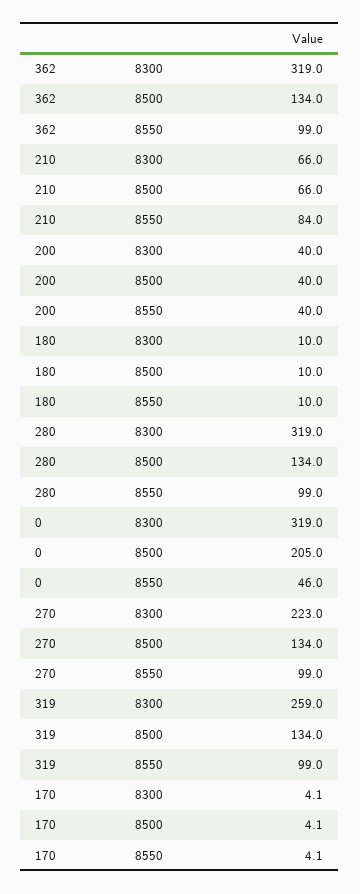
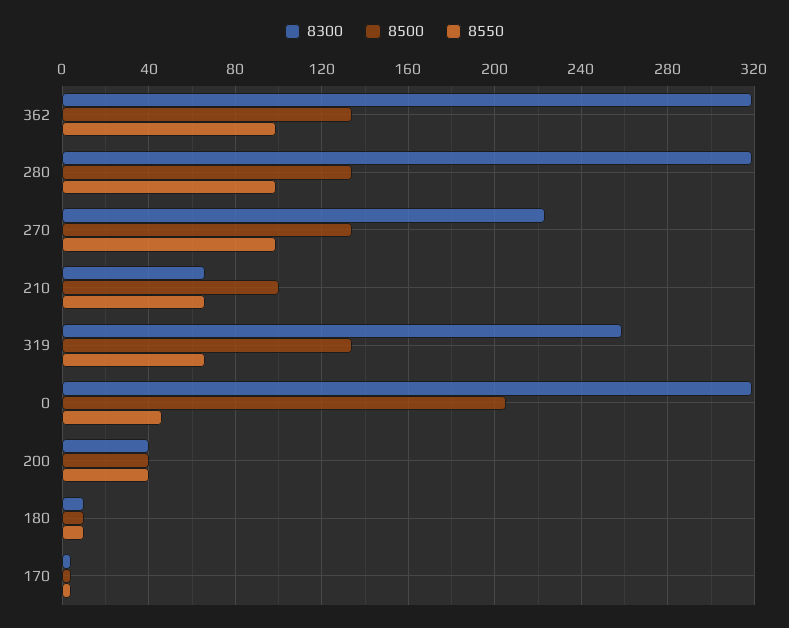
8500, 210: 66 -> 100
8550, 210: 84 -> 65
8550, 319: 99 -> 65

